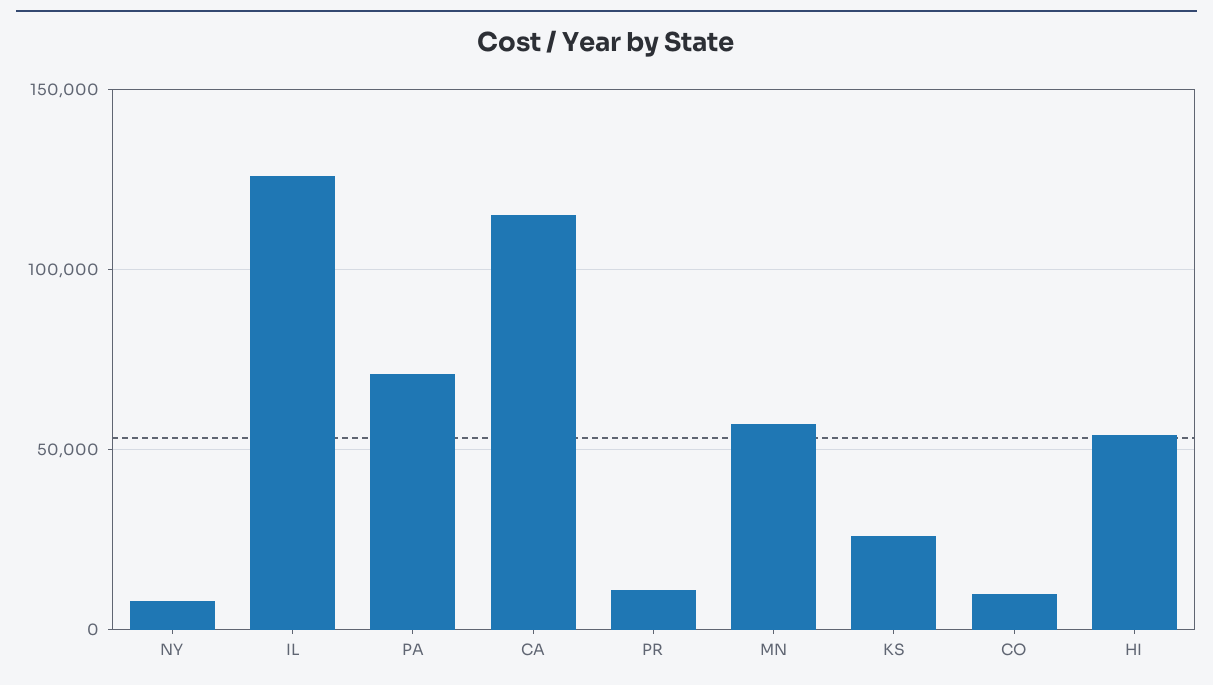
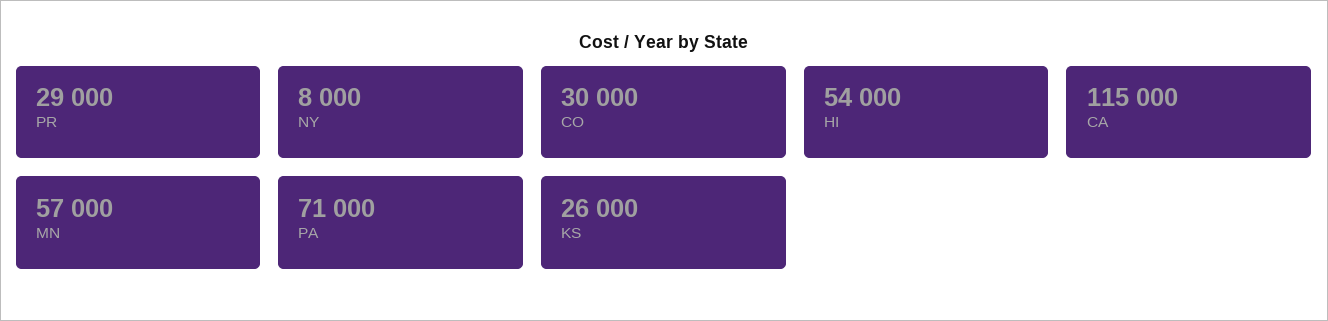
IL: 125000 -> none
PR: 10000 -> 29000
CO: 10000 -> 30000

